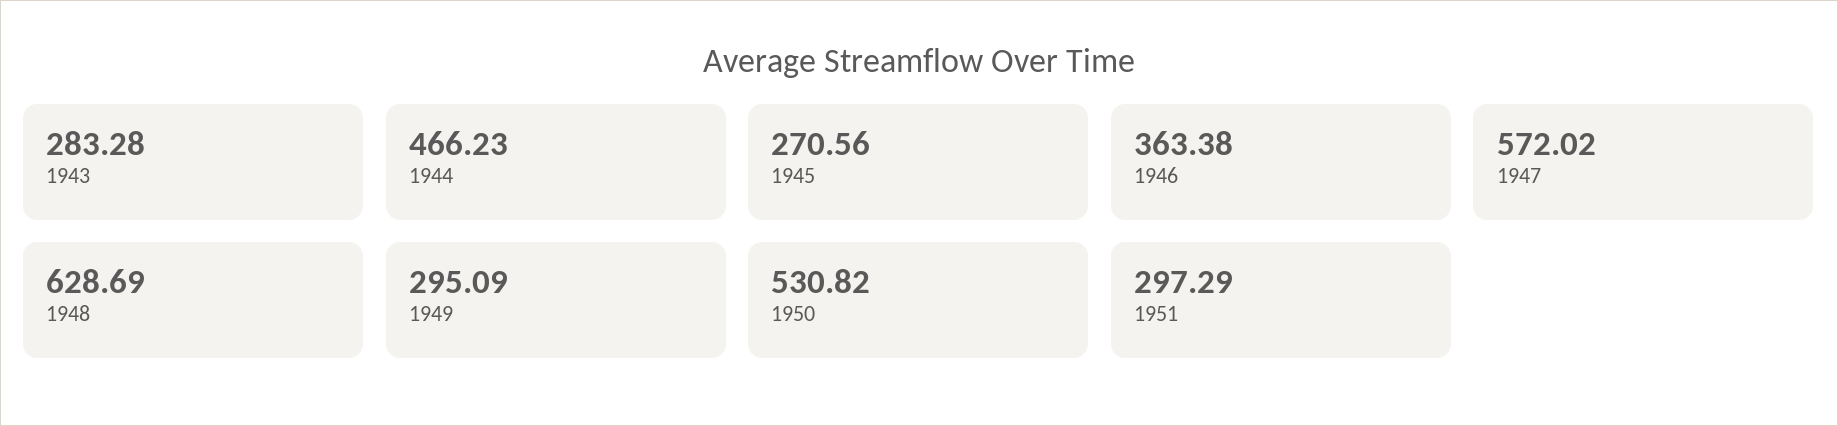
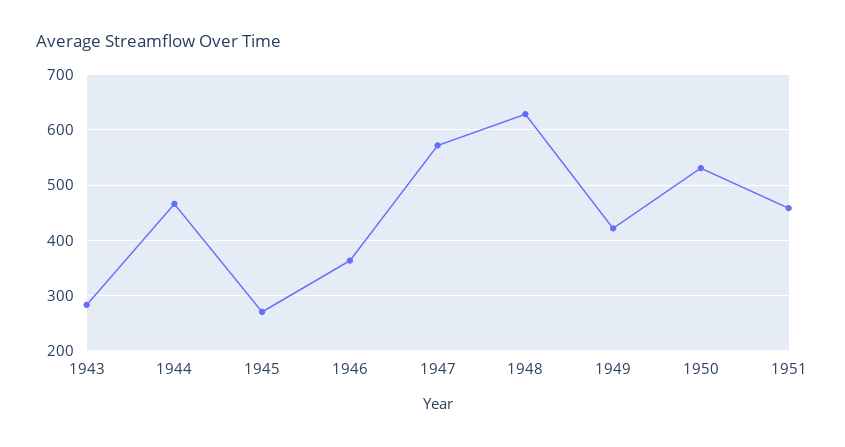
1949: 295.09 -> 420
1951: 297.29 -> 460

